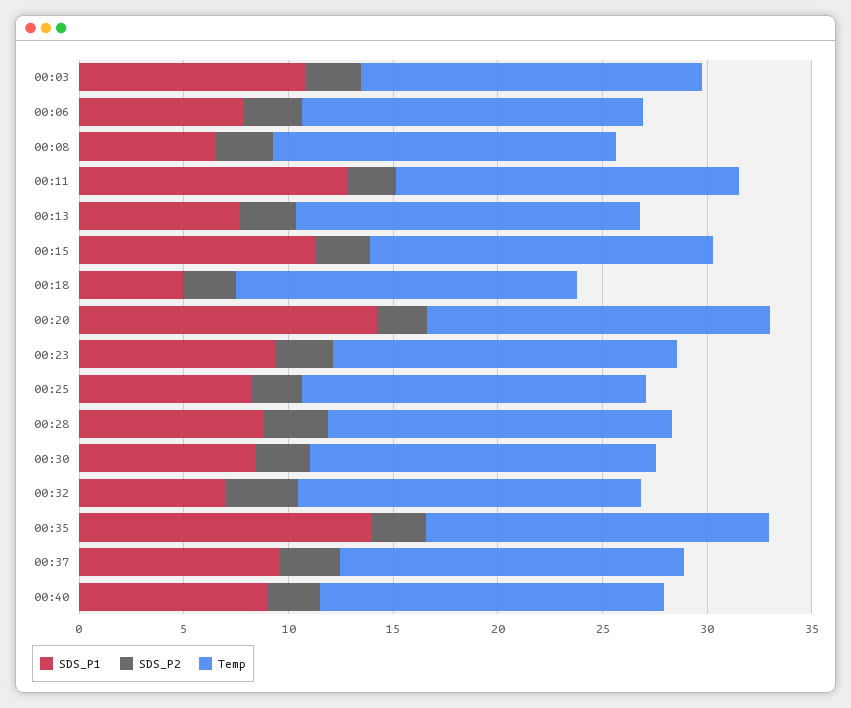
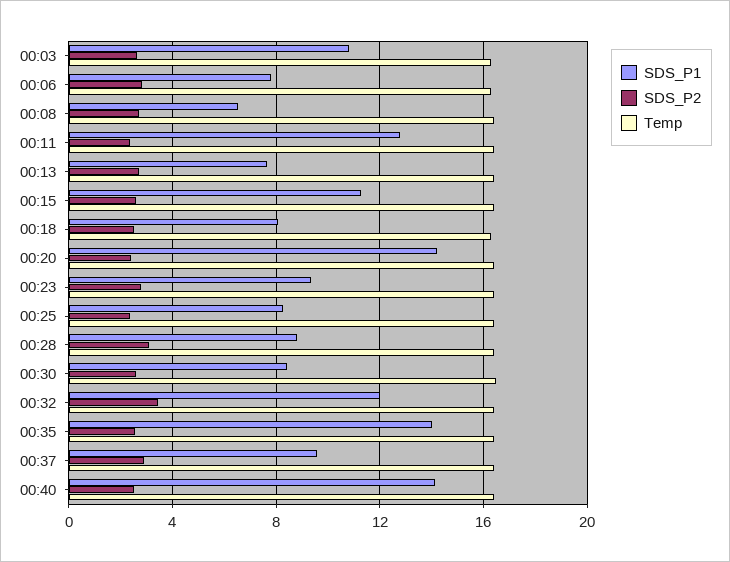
SDS_P1, 00:18: 5 -> 8
SDS_P1, 00:32: 7 -> 12
SDS_P1, 00:40: 9 -> 14

